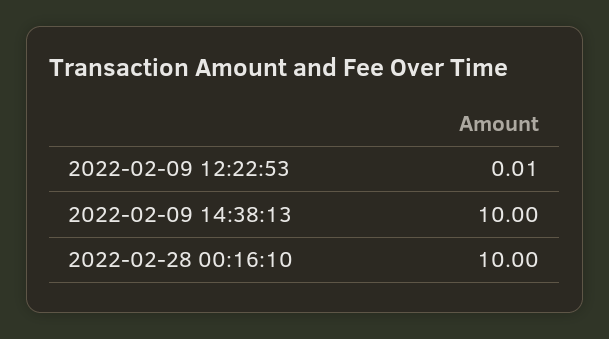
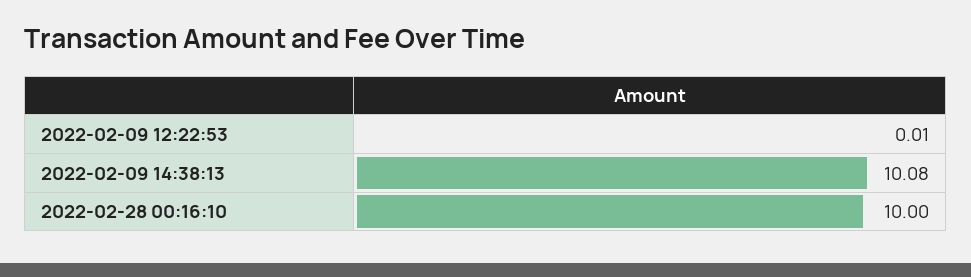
2022-02-09 14:38:13: 10 -> 10.08

